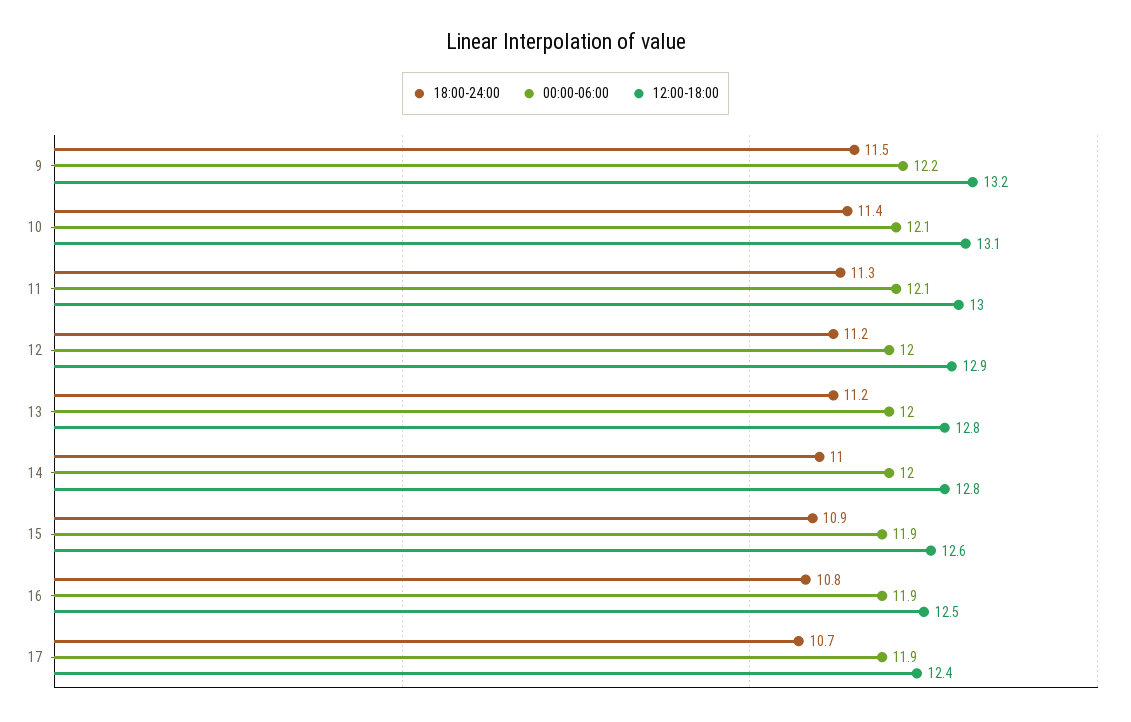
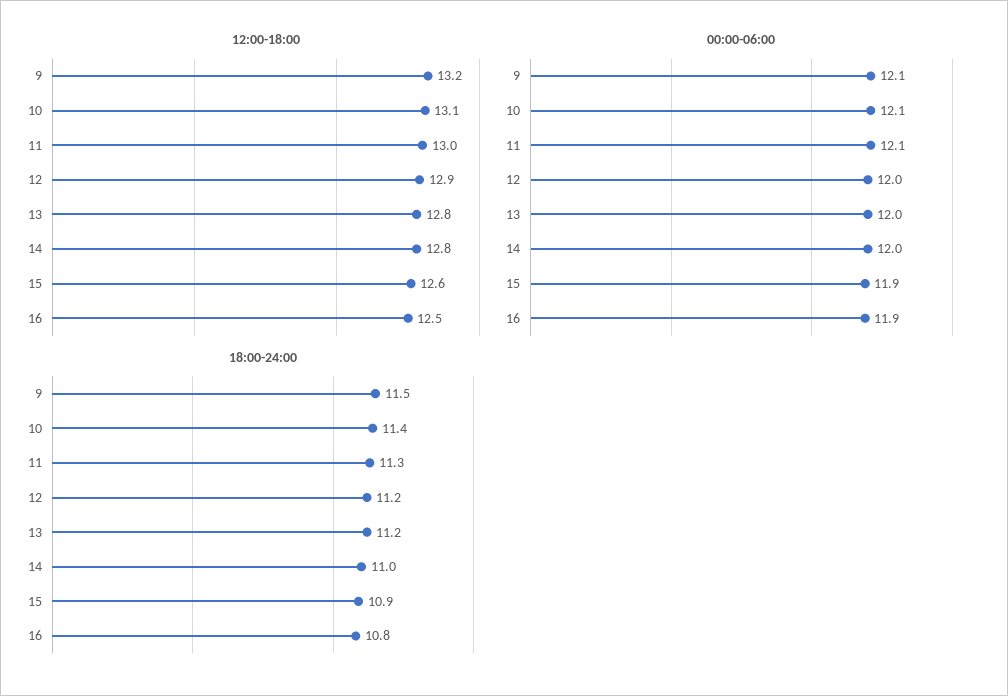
00:00-06:00, 9: 12.2 -> 12.1
18:00-24:00, 17: 10.7 -> none
00:00-06:00, 17: 11.9 -> none
12:00-18:00, 17: 12.4 -> none

